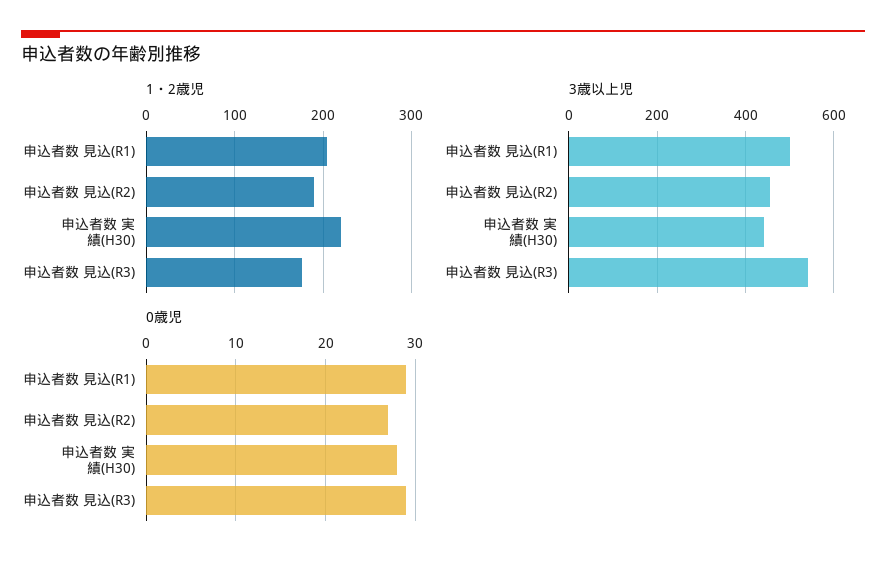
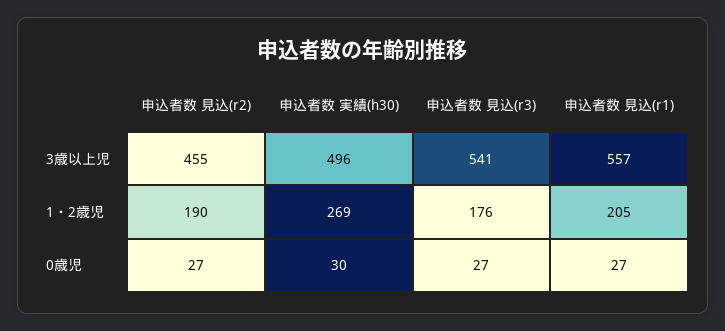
1・2歳児, 申込者数 実績(H30): 220 -> 269
3歳以上児, 申込者数 見込(R1): 500 -> 557
3歳以上児, 申込者数 実績(H30): 440 -> 496
0歳児, 申込者数 見込(R1): 29 -> 27
0歳児, 申込者数 実績(H30): 28 -> 30
0歳児, 申込者数 見込(R3): 29 -> 27

